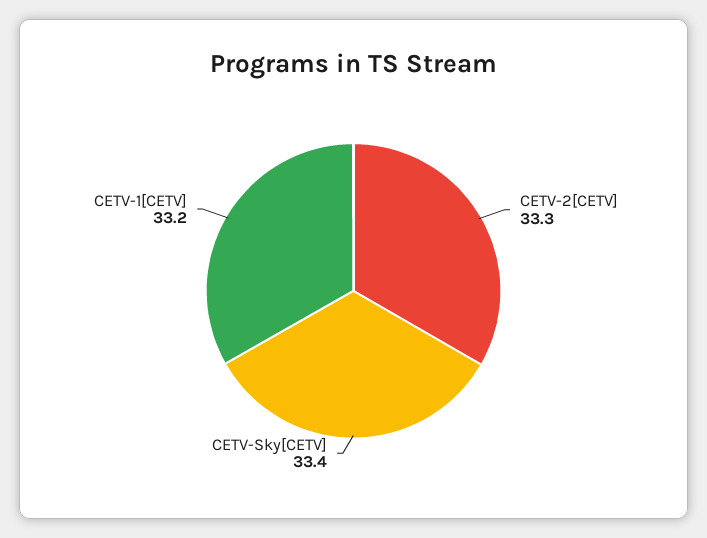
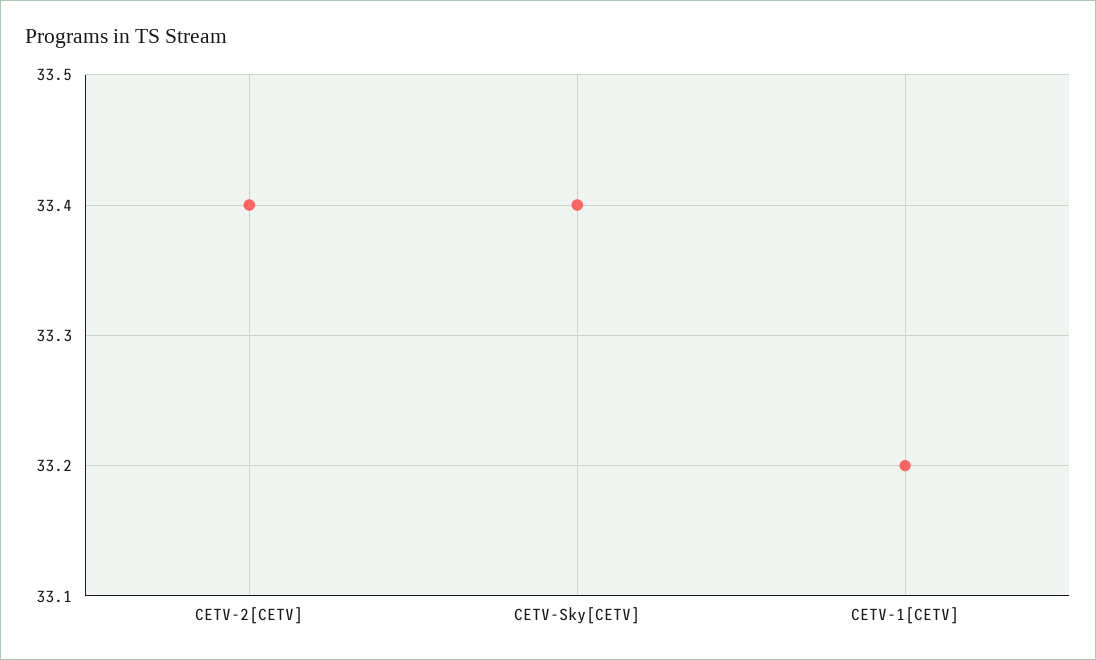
CETV-2[CETV]: 33.3 -> 33.4

